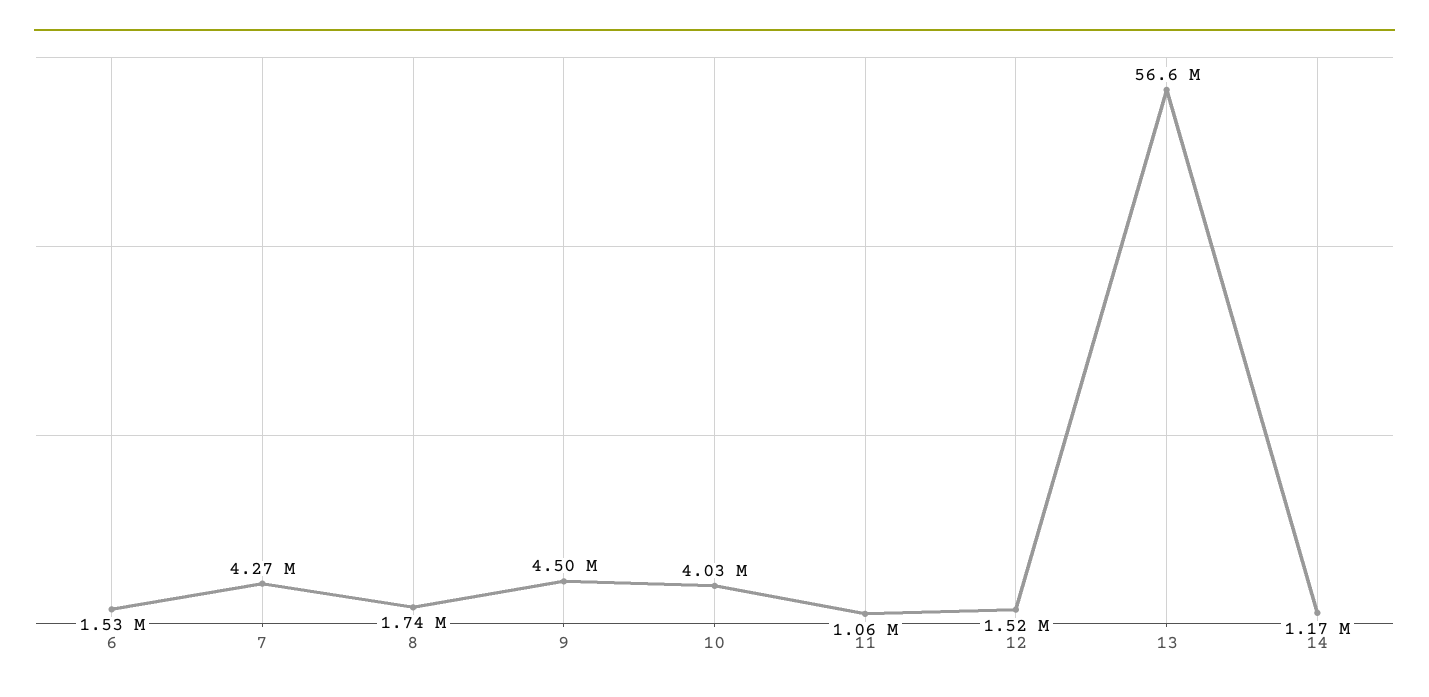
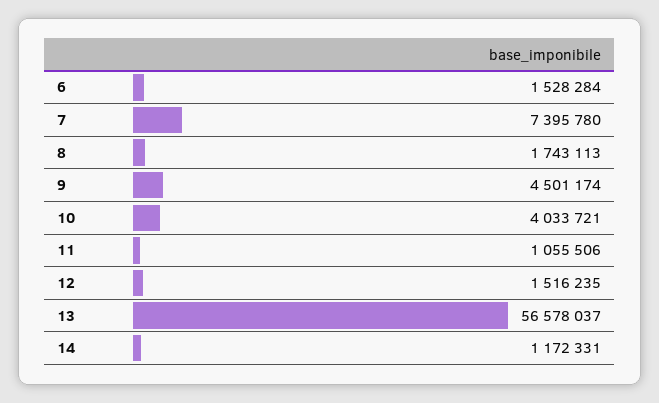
7: 4270000 -> 7395780

